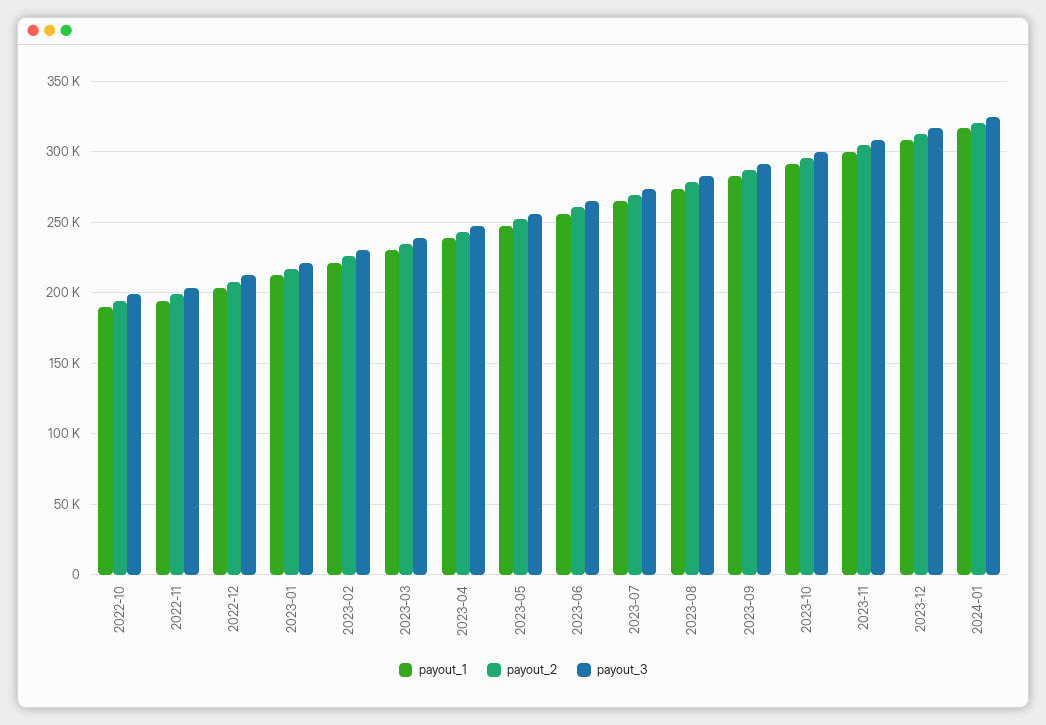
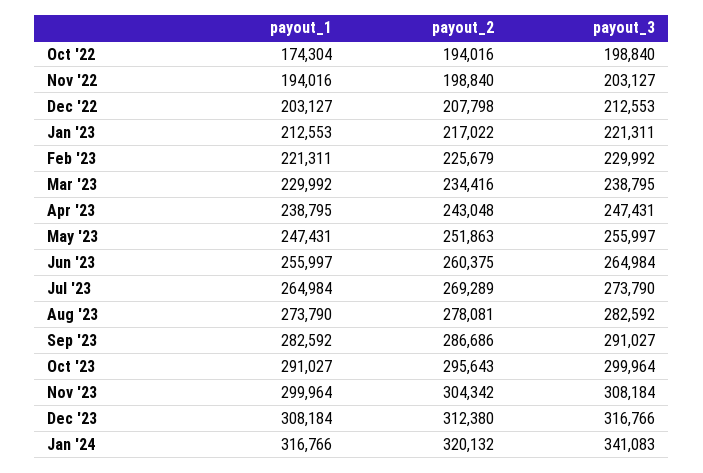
payout_1, 2022-10: 190000 -> 174304
payout_3, 2024-01: 325000 -> 341083

